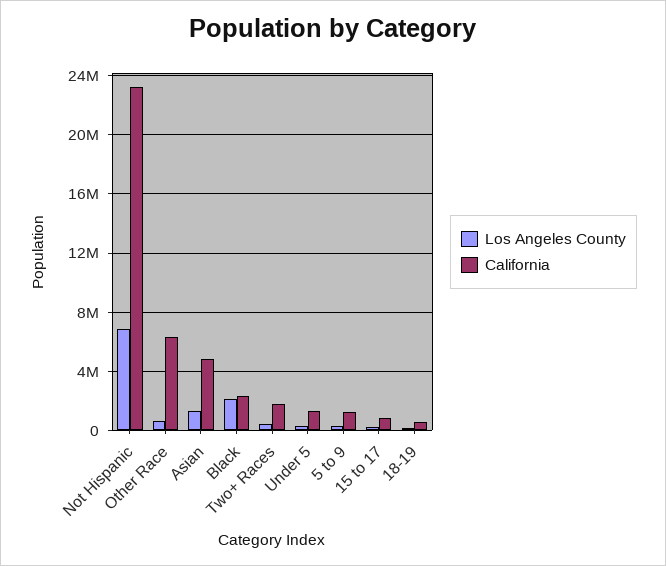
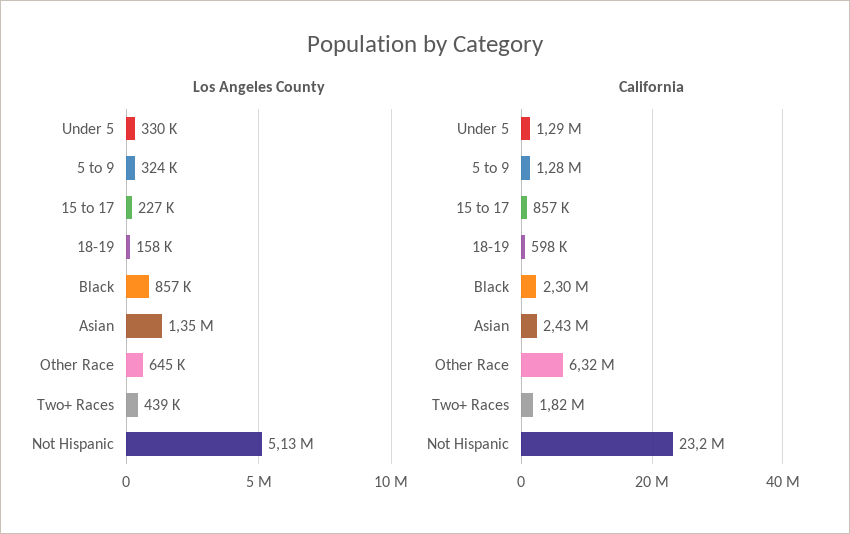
Los Angeles County, Not Hispanic: 7000000 -> 5130000
California, Asian: 5000000 -> 2430000
Los Angeles County, Black: 2000000 -> 857000

